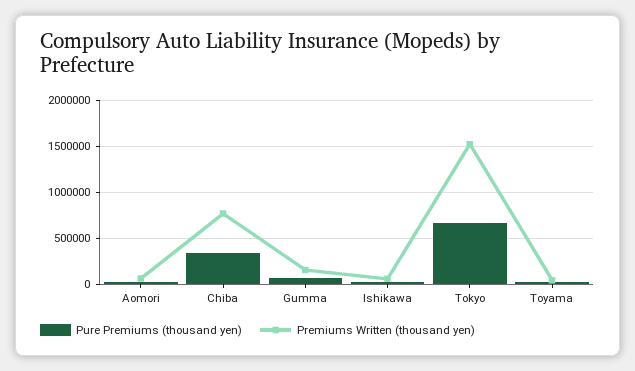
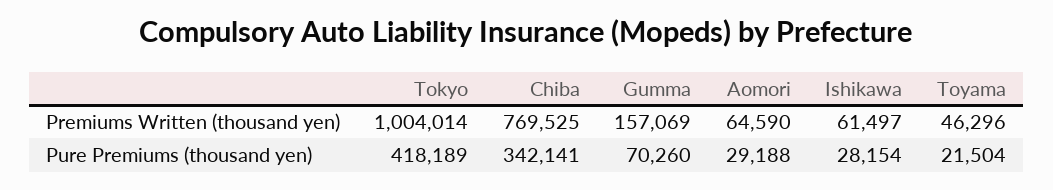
Pure Premiums (thousand yen), Tokyo: 700000 -> 418189
Premiums Written (thousand yen), Tokyo: 1500000 -> 1004014

